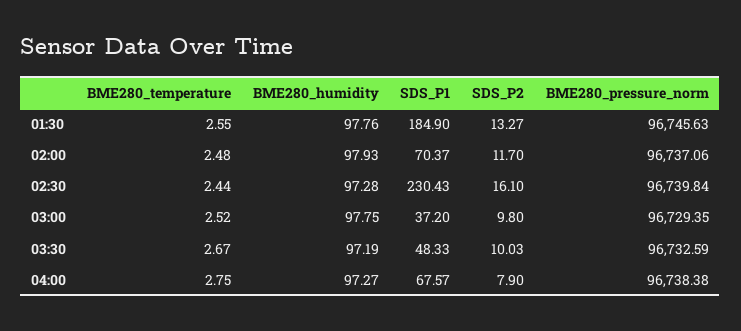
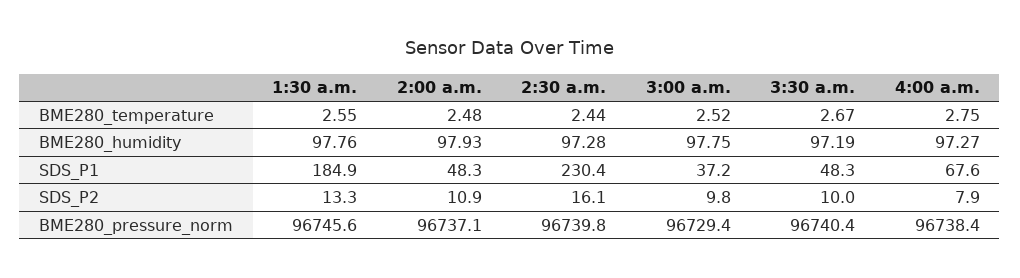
SDS_P1, 02:00: 70.37 -> 48.3
SDS_P2, 02:00: 11.7 -> 10.9
BME280_pressure_norm, 03:30: 96732.59 -> 96740.4

